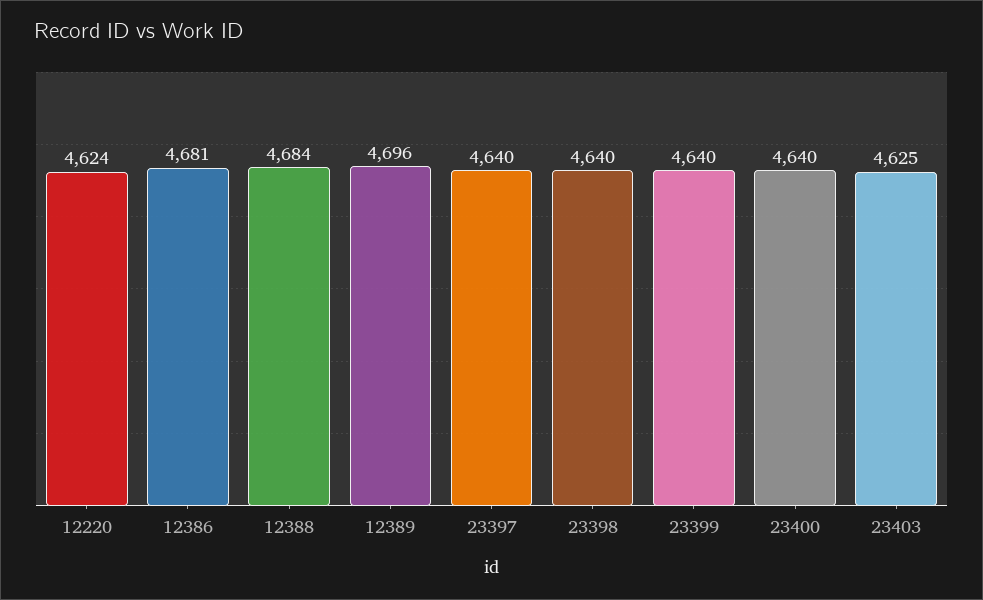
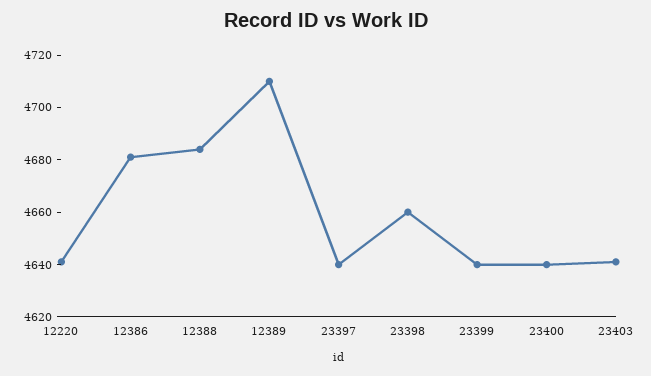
12220: 4624 -> 4640
12389: 4696 -> 4710
23398: 4640 -> 4660
23403: 4625 -> 4640

